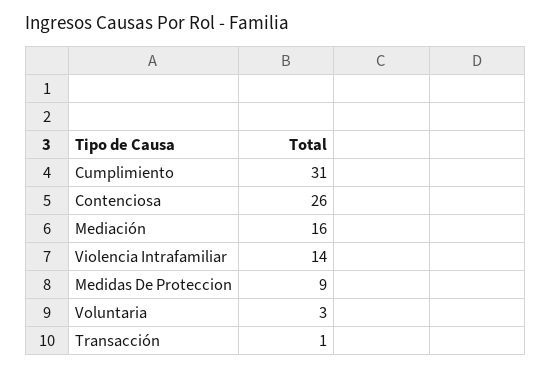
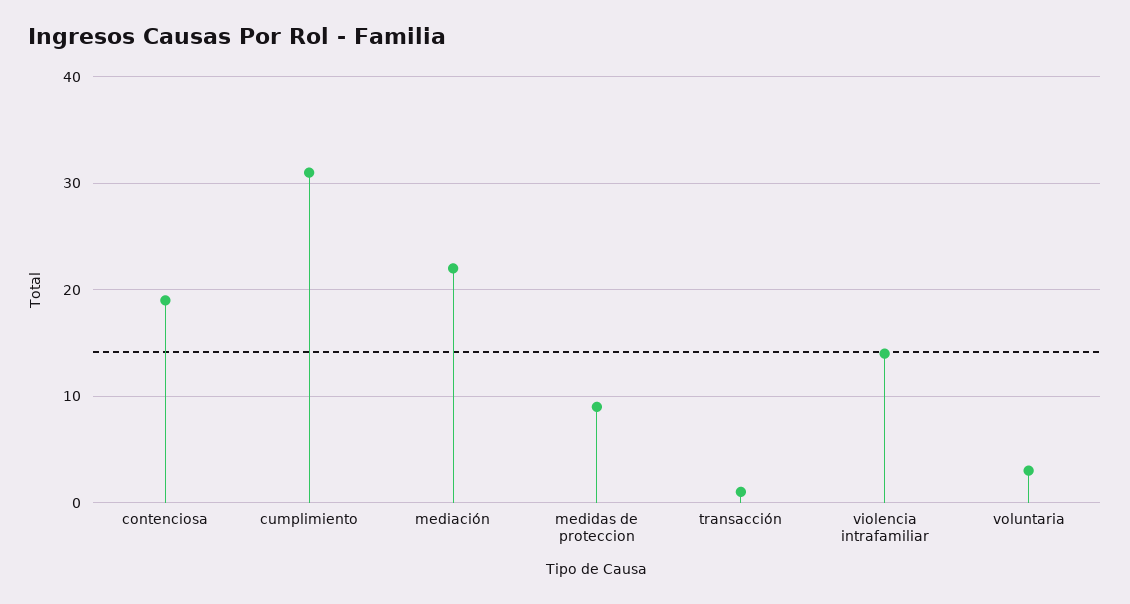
Contenciosa: 26 -> 19
Mediación: 16 -> 22

